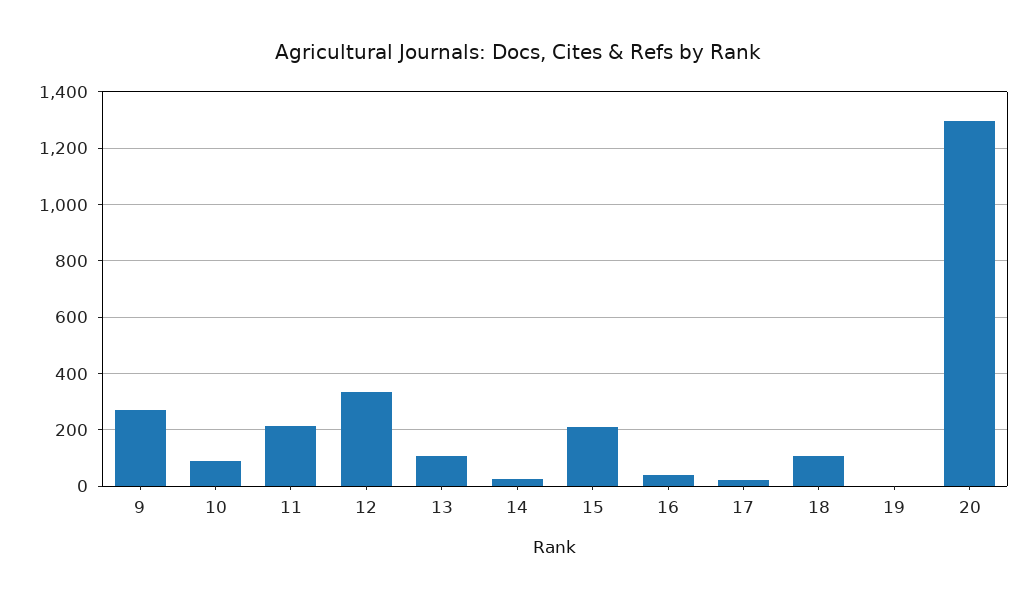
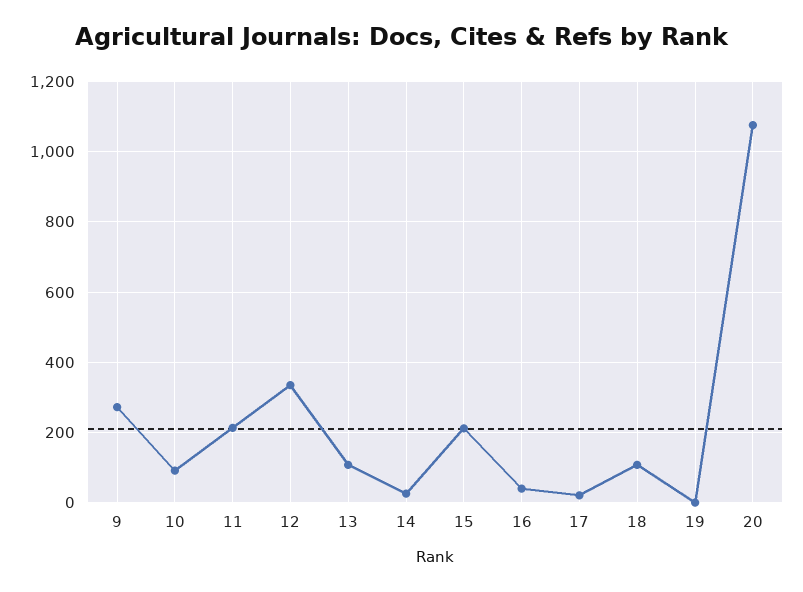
20: 1300 -> 1080

